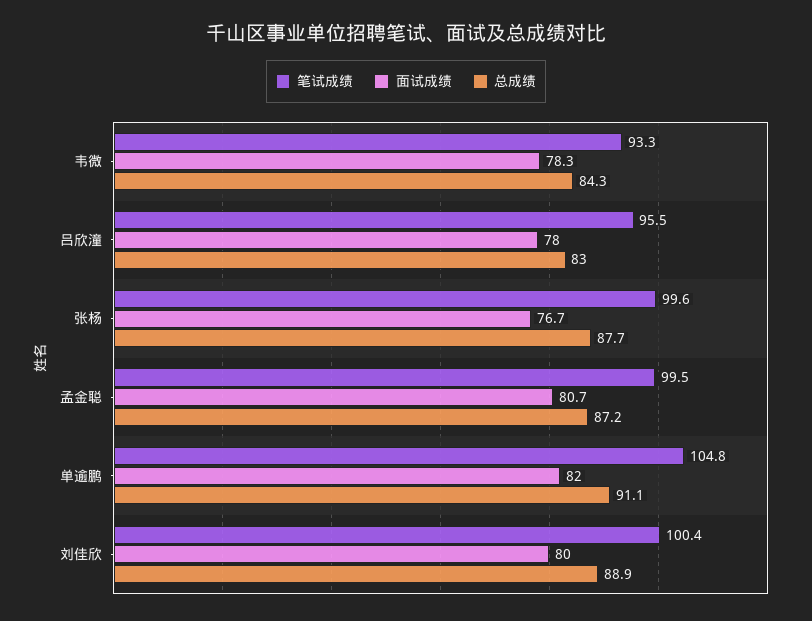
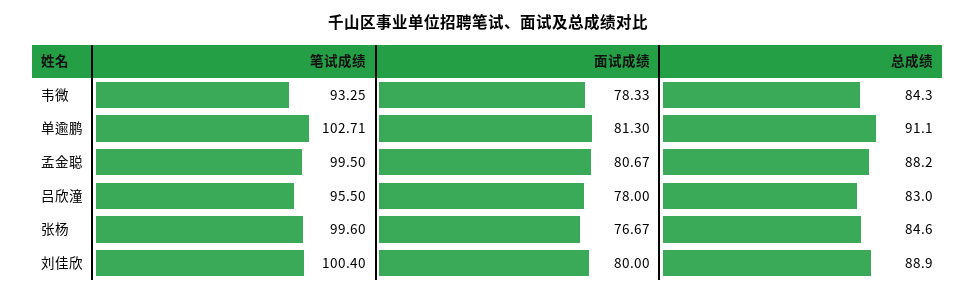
总成绩, 张杨: 87.7 -> 84.6
总成绩, 孟金聪: 87.2 -> 88.2
笔试成绩, 单逾鹏: 104.8 -> 102.71
面试成绩, 单逾鹏: 82 -> 81.3

